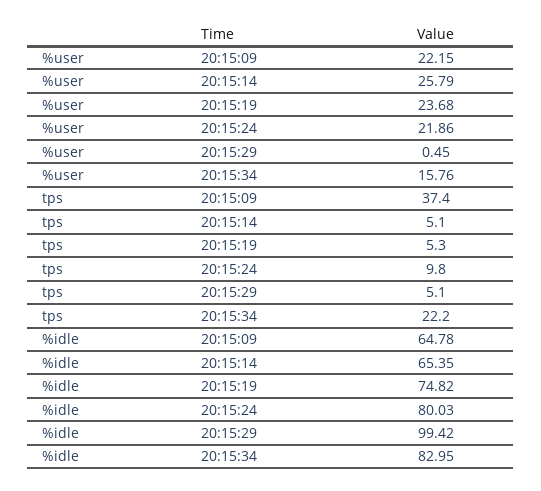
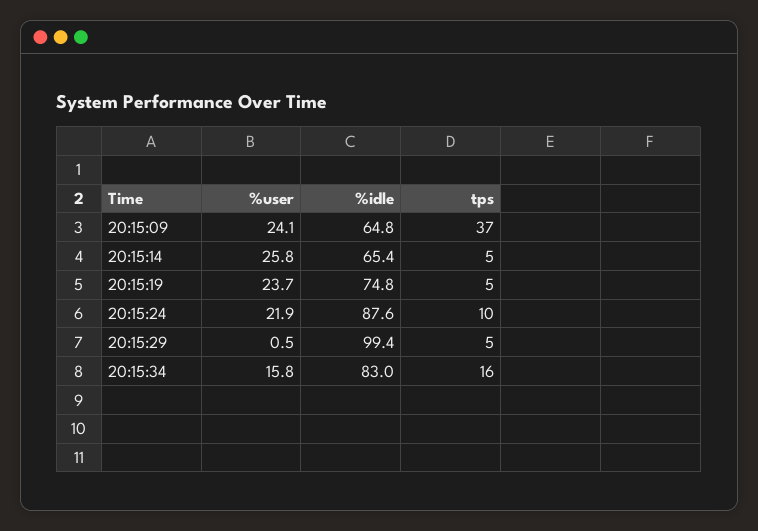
%user, 20:15:09: 22.15 -> 24.1
tps, 20:15:34: 22.2 -> 16
%idle, 20:15:24: 80.03 -> 87.6

